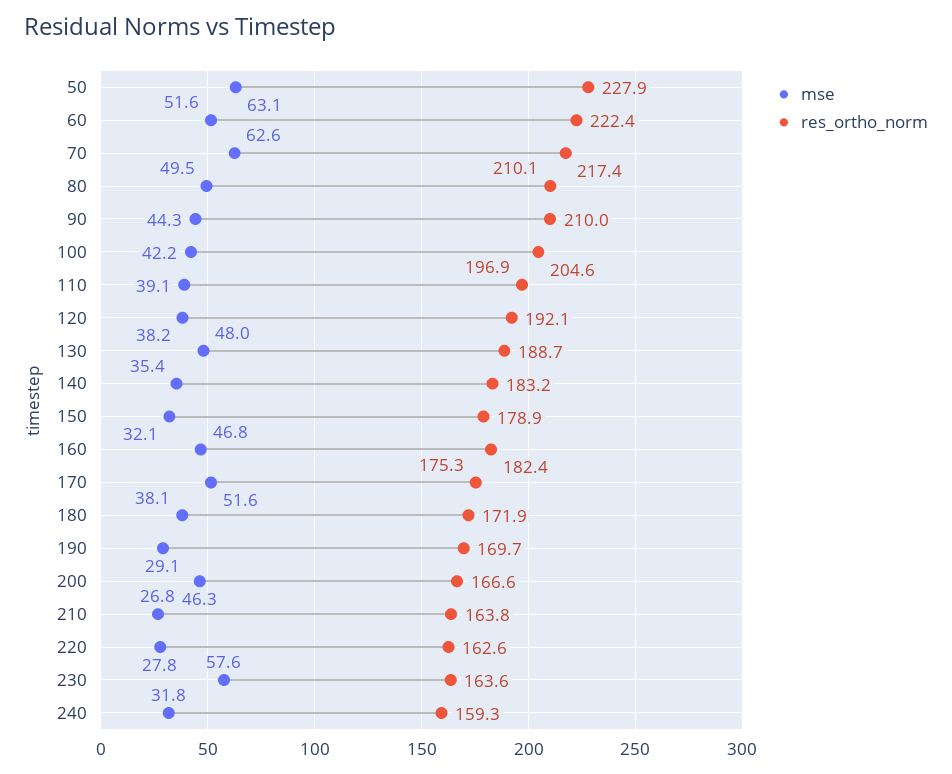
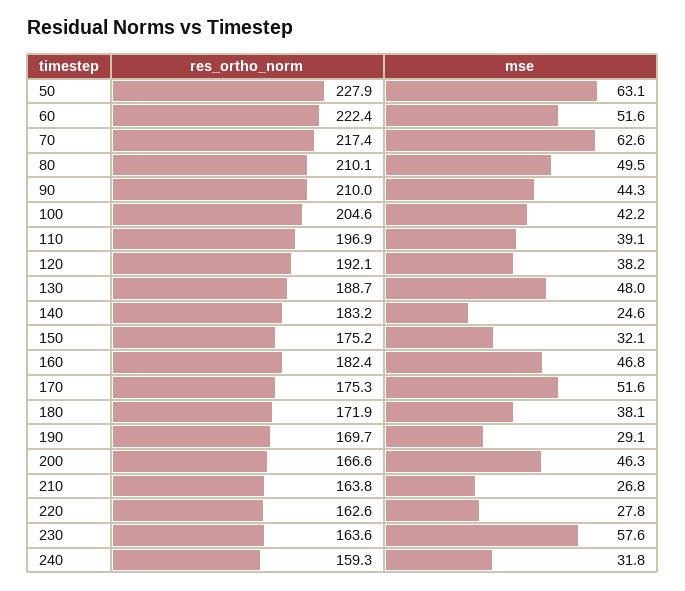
mse, 140: 35.4 -> 24.6
res_ortho_norm, 150: 178.9 -> 175.2

